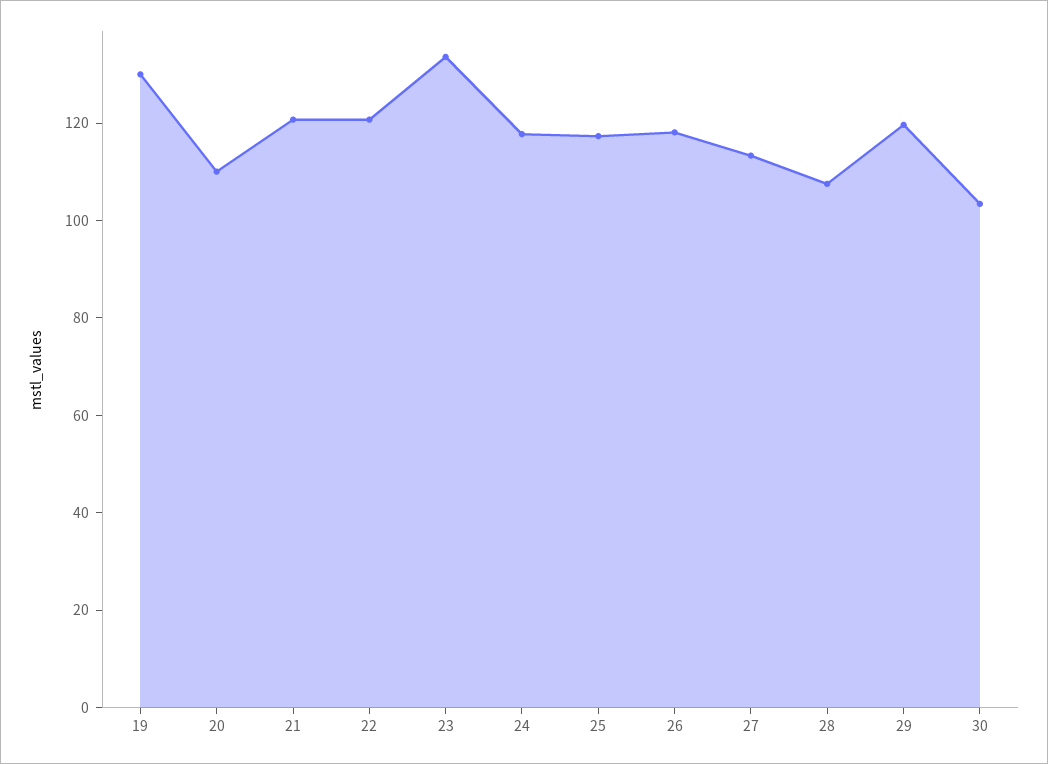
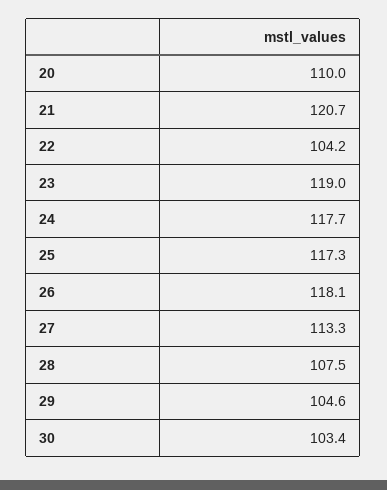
19: 130 -> none
22: 120 -> 104.2
23: 135 -> 119
29: 120 -> 104.6

